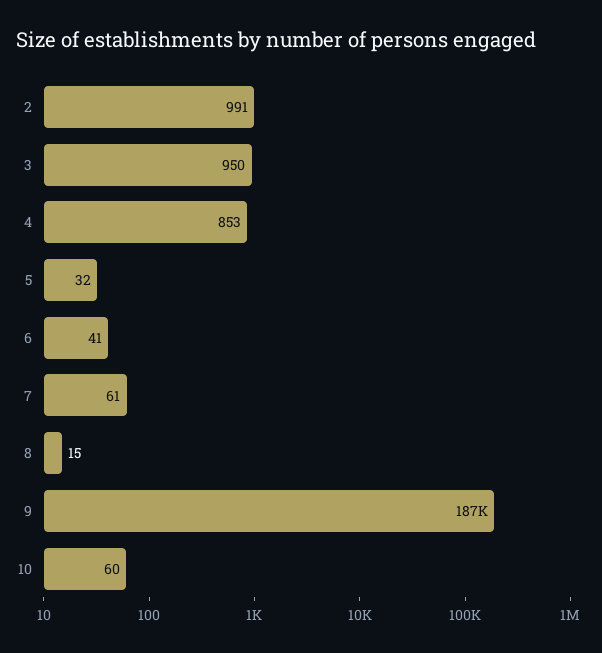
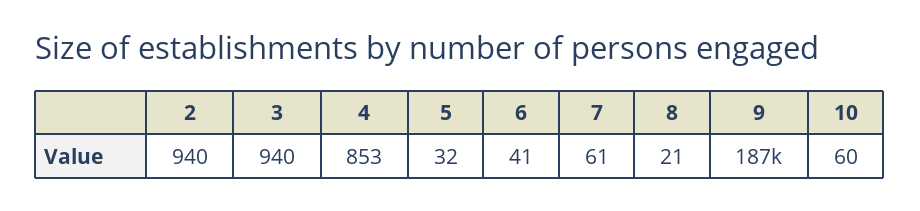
2: 991 -> 940
3: 950 -> 940
8: 15 -> 21

